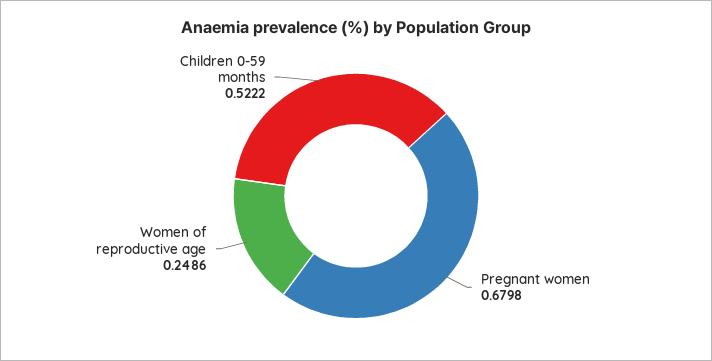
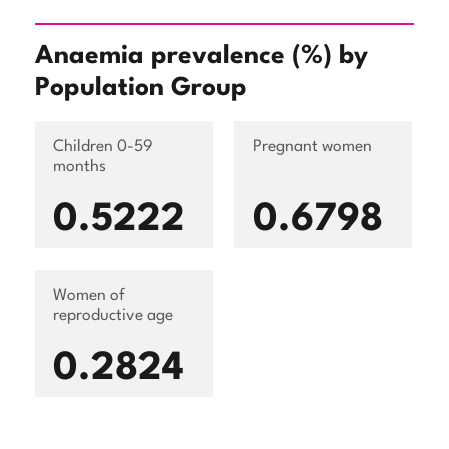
Women of reproductive age: 0.2486 -> 0.2824

